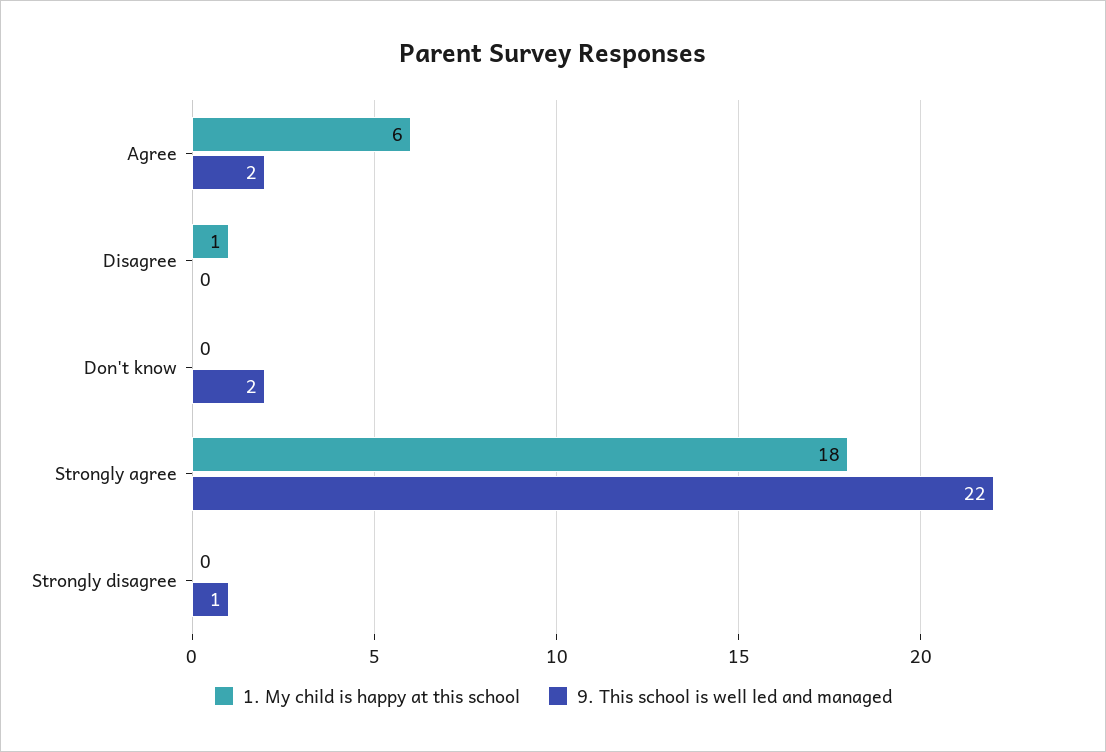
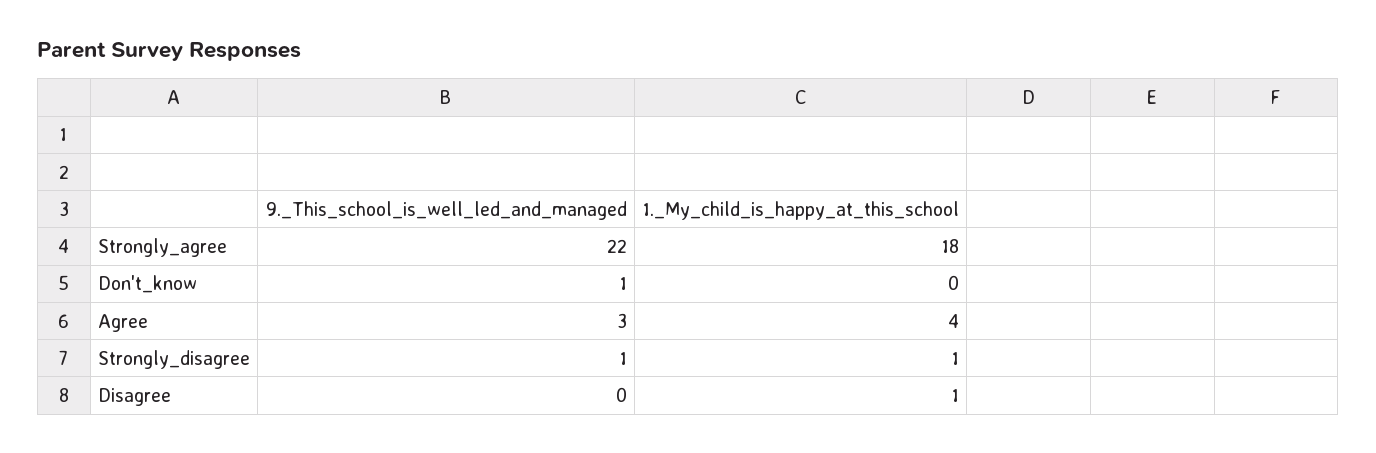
1. My child is happy at this school, Agree: 6 -> 4
9. This school is well led and managed, Agree: 2 -> 3
9. This school is well led and managed, Don't know: 2 -> 1
1. My child is happy at this school, Strongly disagree: 0 -> 1

